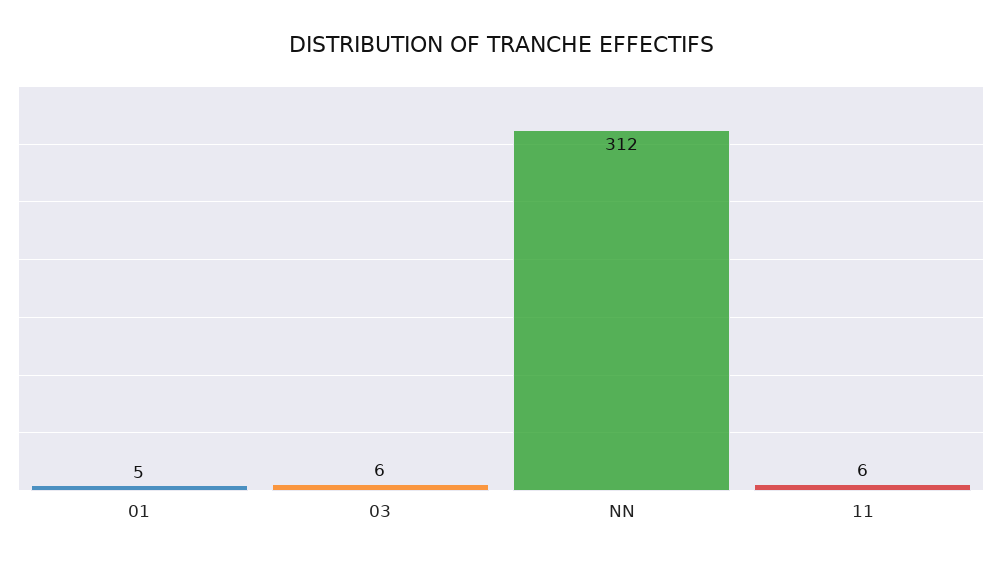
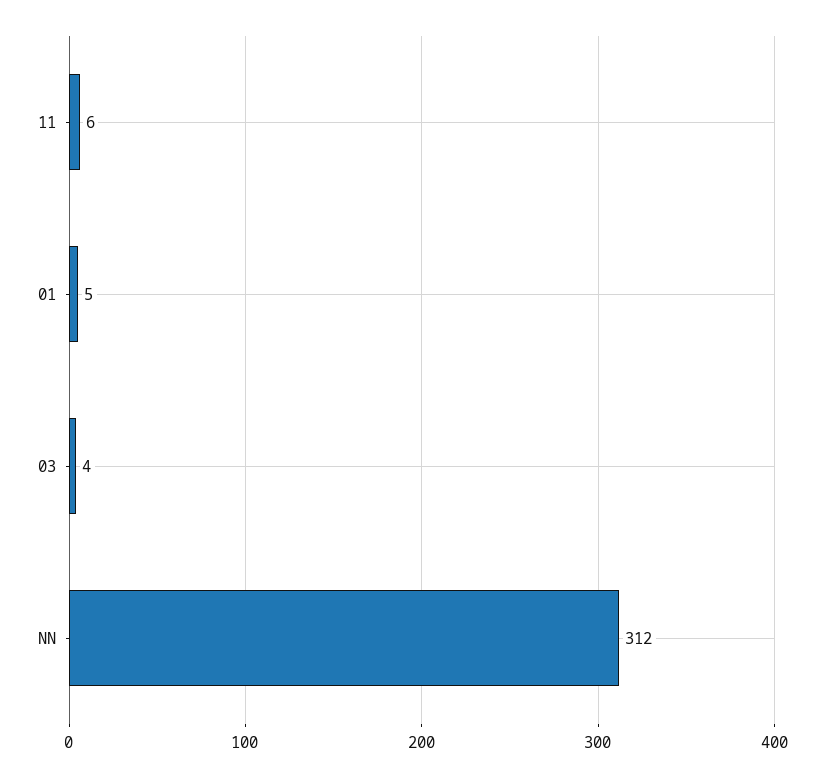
03: 6 -> 4

